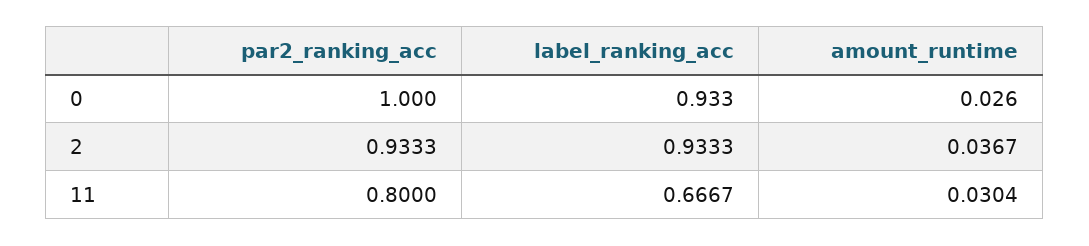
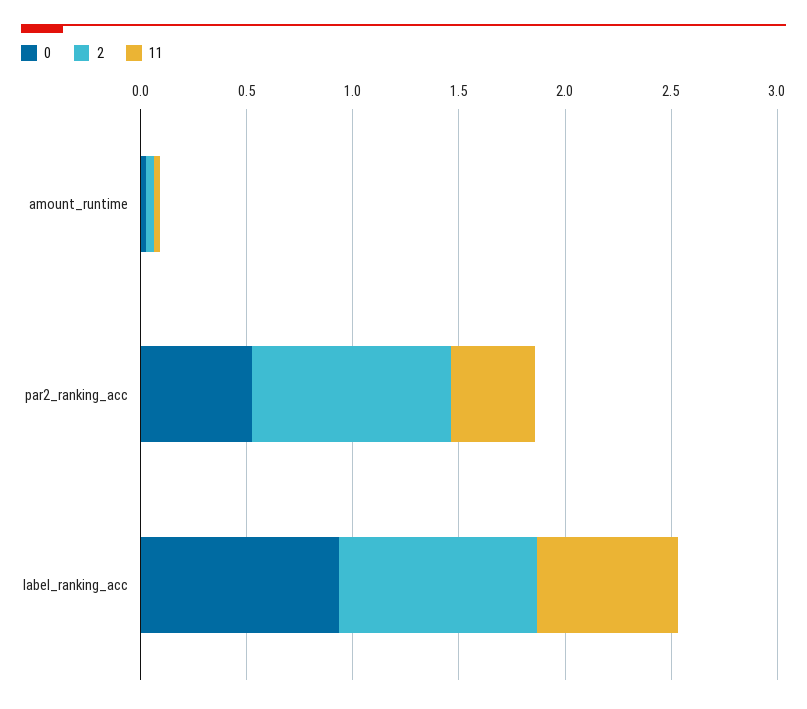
0, par2_ranking_acc: 1 -> 0.5
11, par2_ranking_acc: 0.8 -> 0.4

